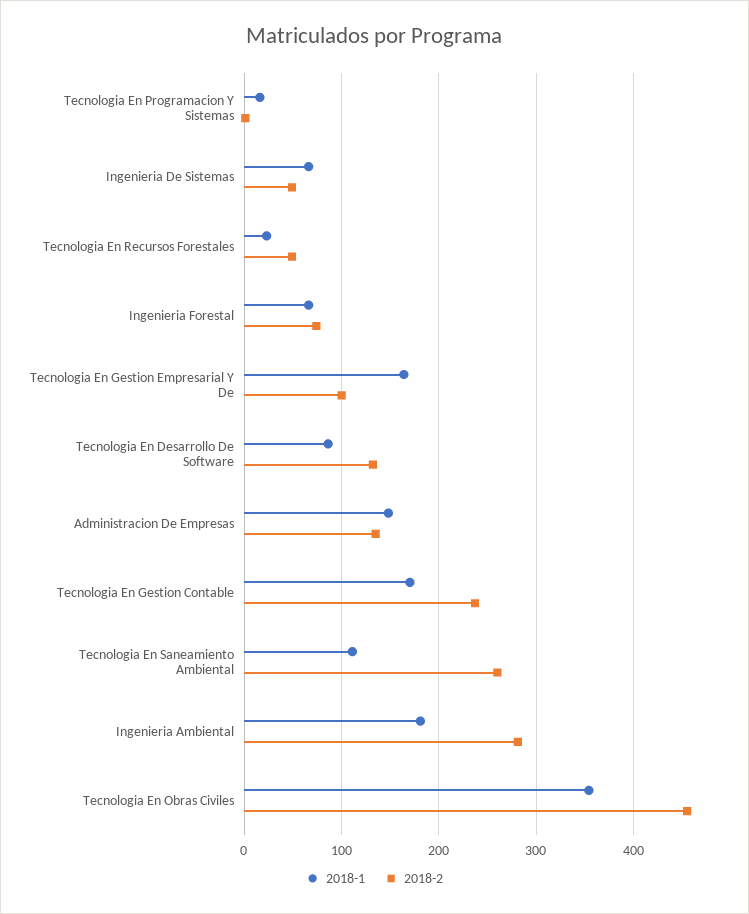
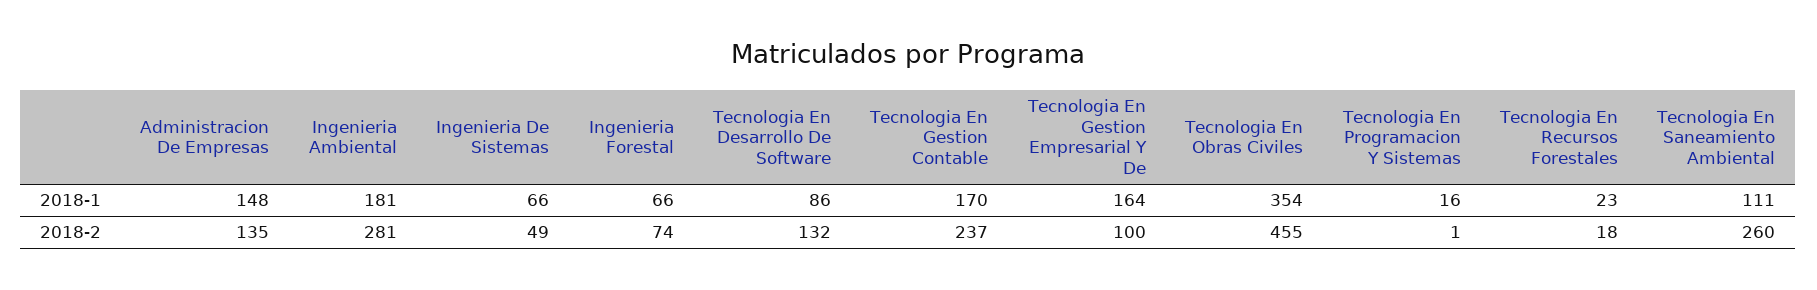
2018-2, Tecnologia En Recursos Forestales: 50 -> 18

